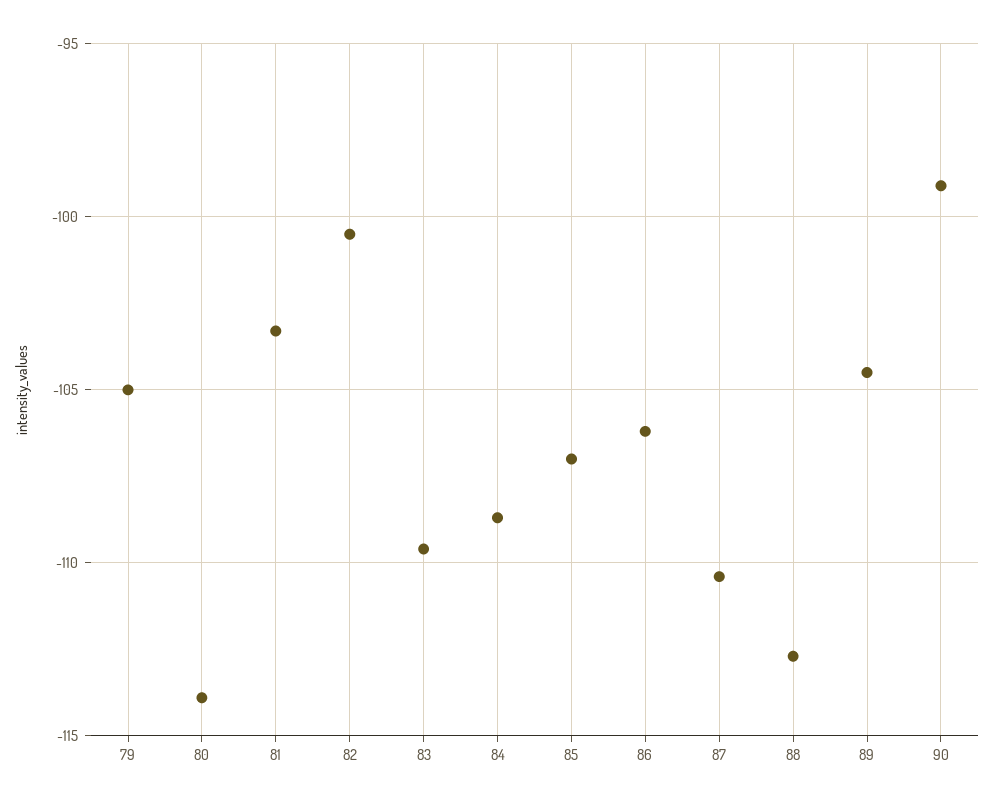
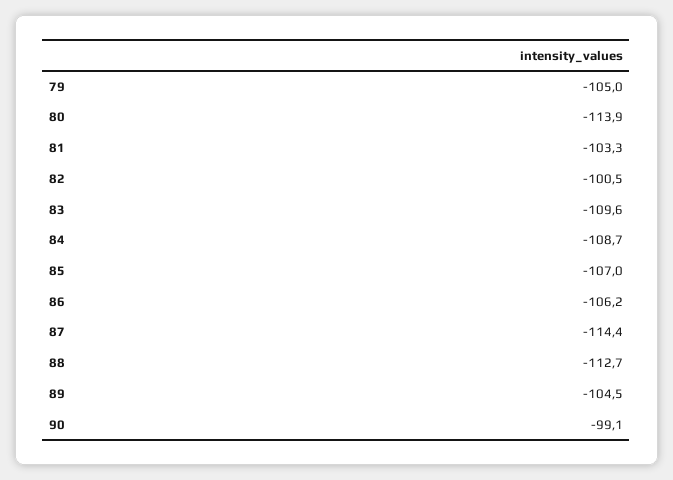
87: -110.5 -> -114.4

